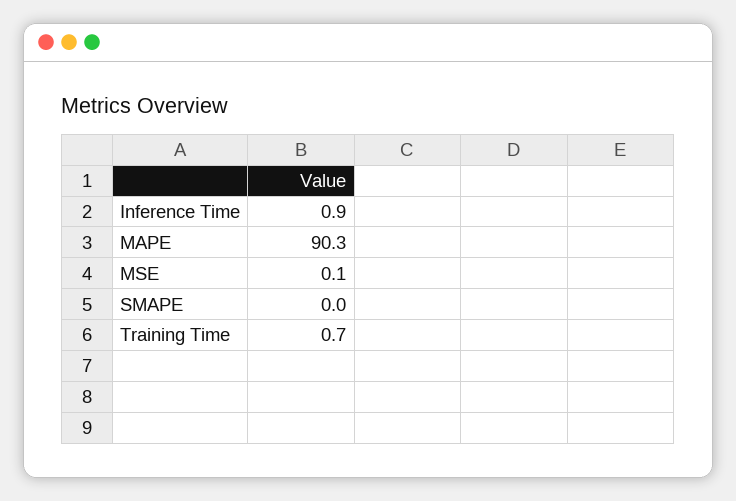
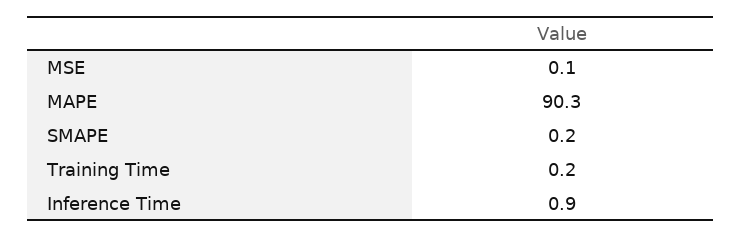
SMAPE: 0 -> 0.2
Training Time: 0.7 -> 0.2

